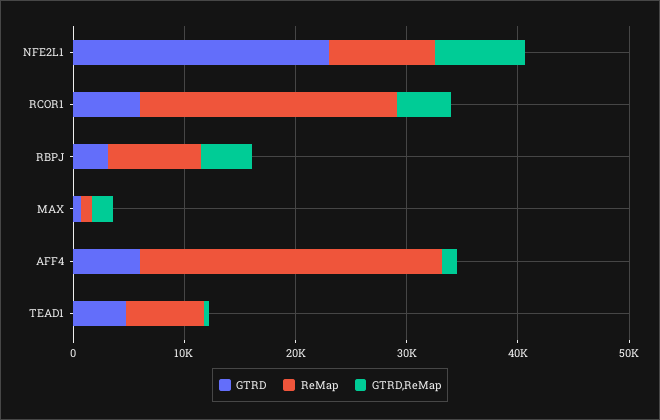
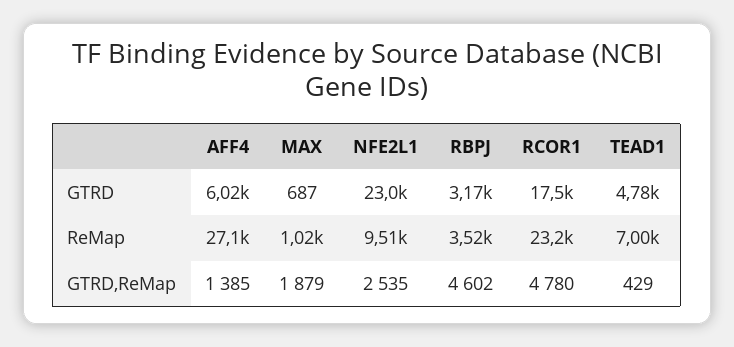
GTRD,ReMap, NFE2L1: 8000 -> 2535
GTRD, RCOR1: 6000 -> 17500
ReMap, RBPJ: 8000 -> 3520

